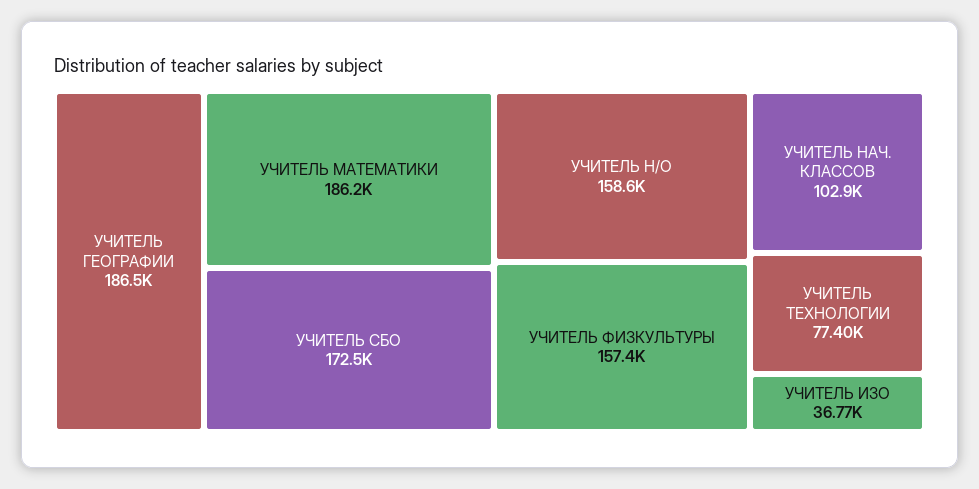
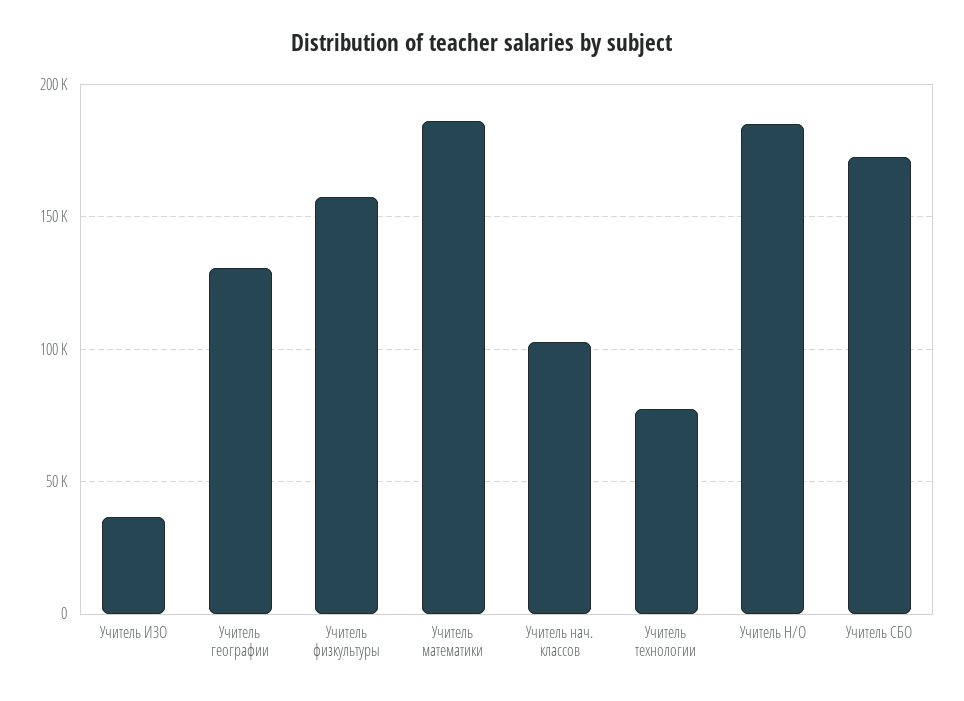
УЧИТЕЛЬ ГЕОГРАФИИ: 186500 -> 130000
УЧИТЕЛЬ Н/О: 158600 -> 185000

